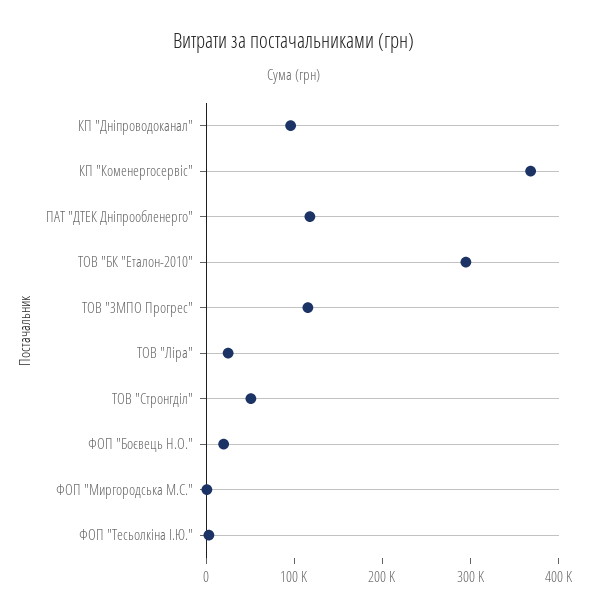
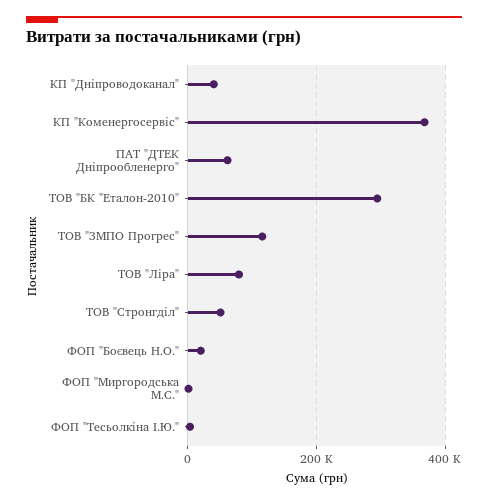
КП "Дніпроводоканал": 100000 -> 40000
ПАТ "ДТЕК Дніпрообленерго": 120000 -> 60000
ТОВ "Ліра": 20000 -> 80000

